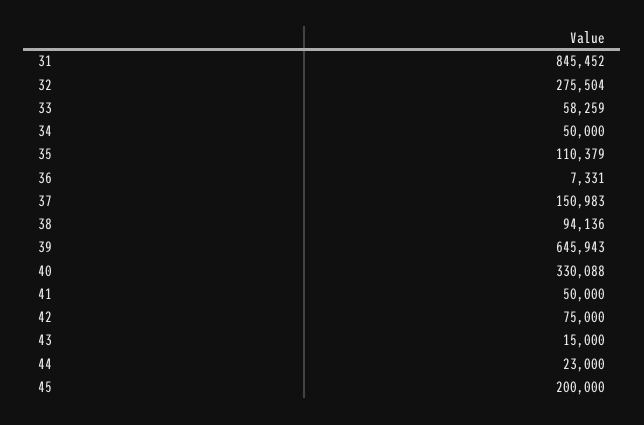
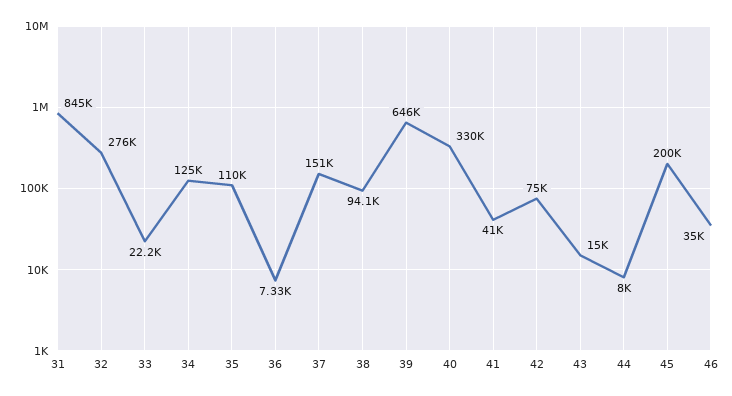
33: 58259 -> 22200
34: 50000 -> 125000
41: 50000 -> 41000
44: 23000 -> 8000
46: none -> 35000

